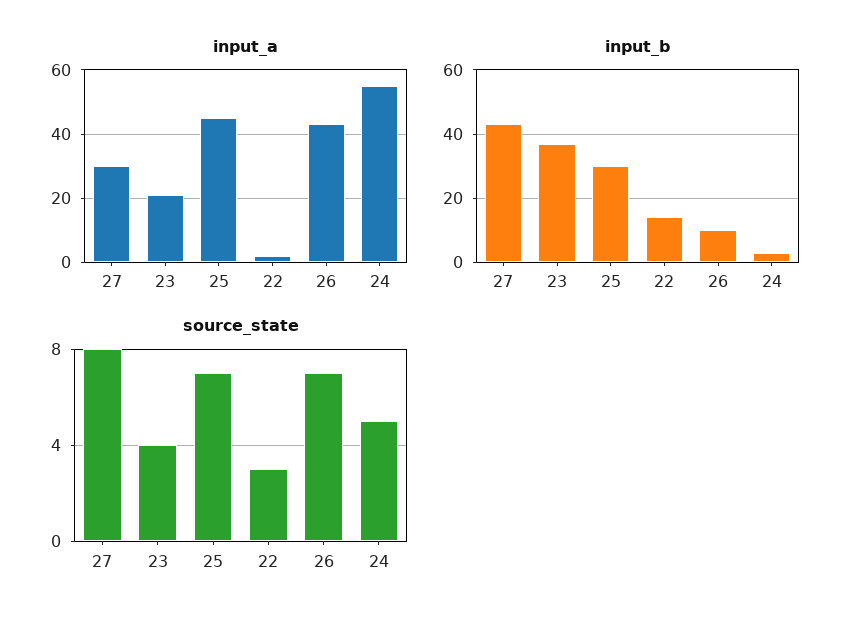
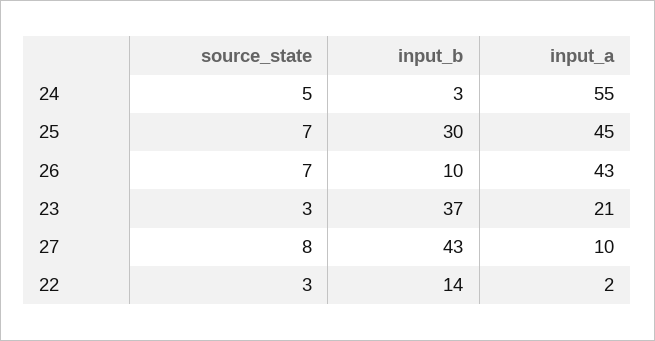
input_a, 27: 30 -> 10
source_state, 23: 4 -> 3

